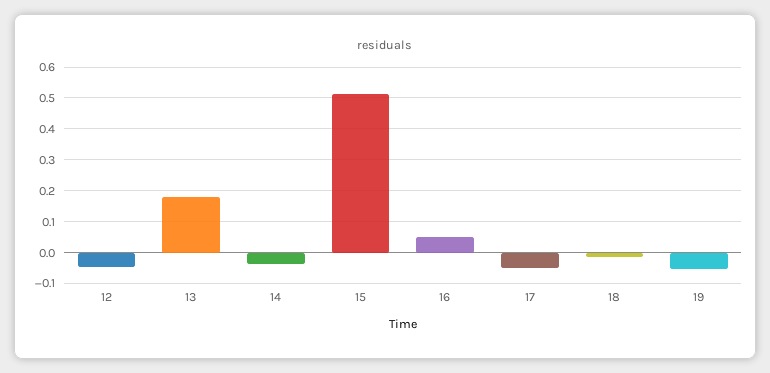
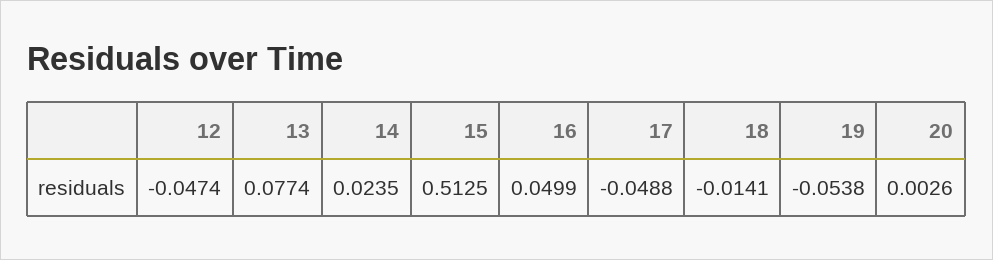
13: 0.18 -> 0.0774
14: -0.04 -> 0.0235
20: none -> 0.0026

